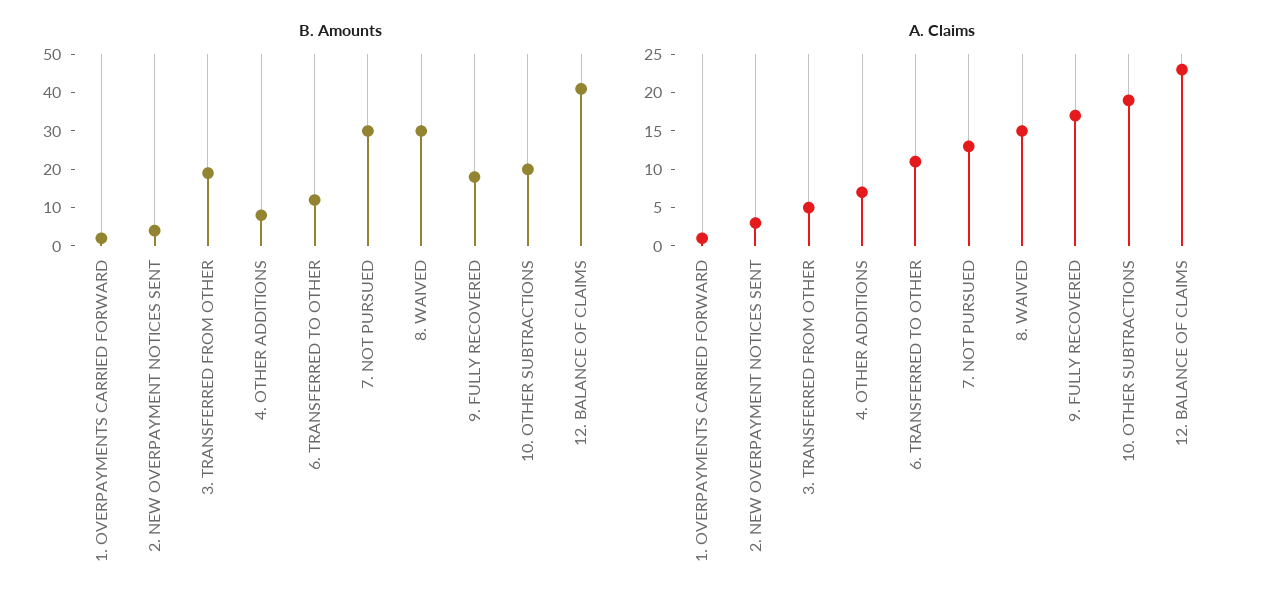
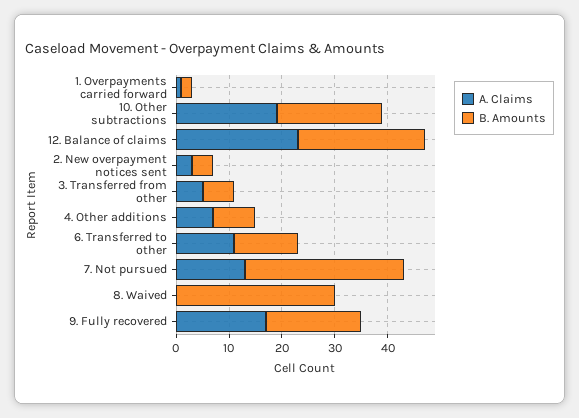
B. Amounts, 3. TRANSFERRED FROM OTHER: 20 -> 5
B. Amounts, 12. BALANCE OF CLAIMS: 40 -> 25
A. Claims, 8. WAIVED: 15 -> 0

